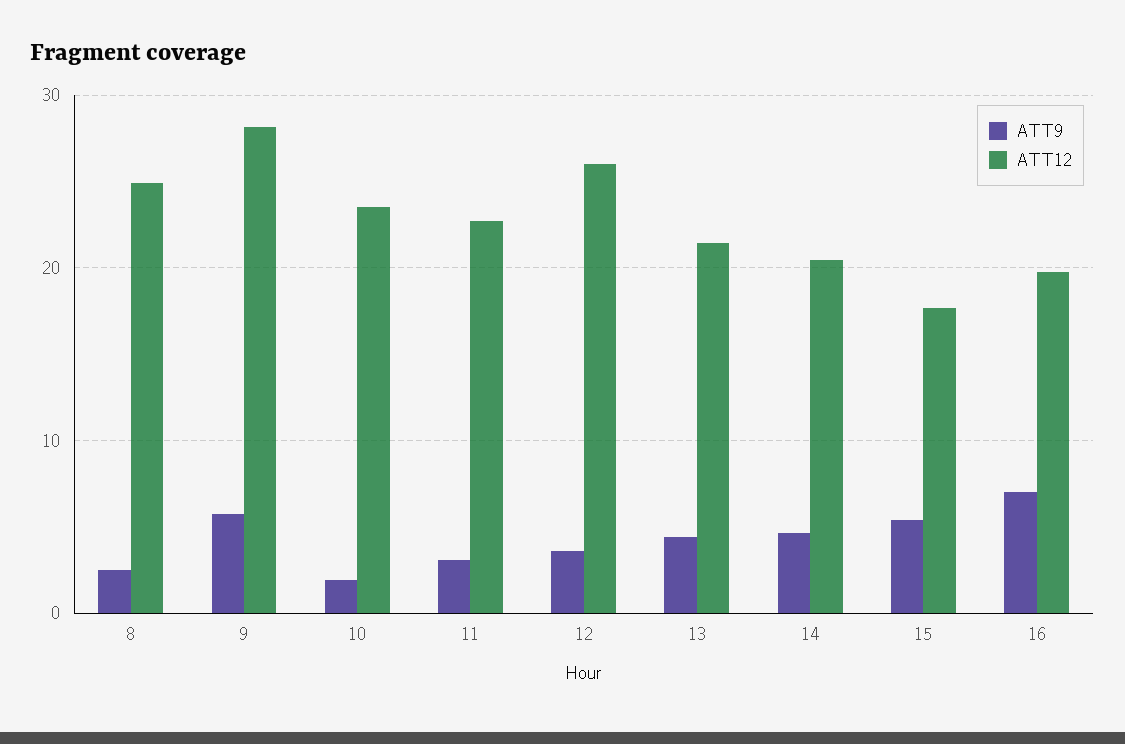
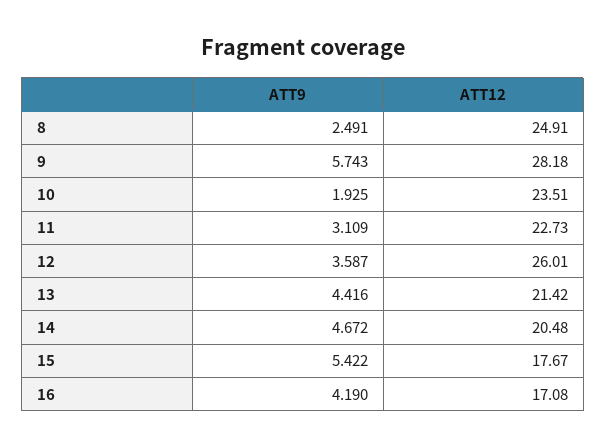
ATT9, 16: 7 -> 4.19
ATT12, 16: 20 -> 17.08

